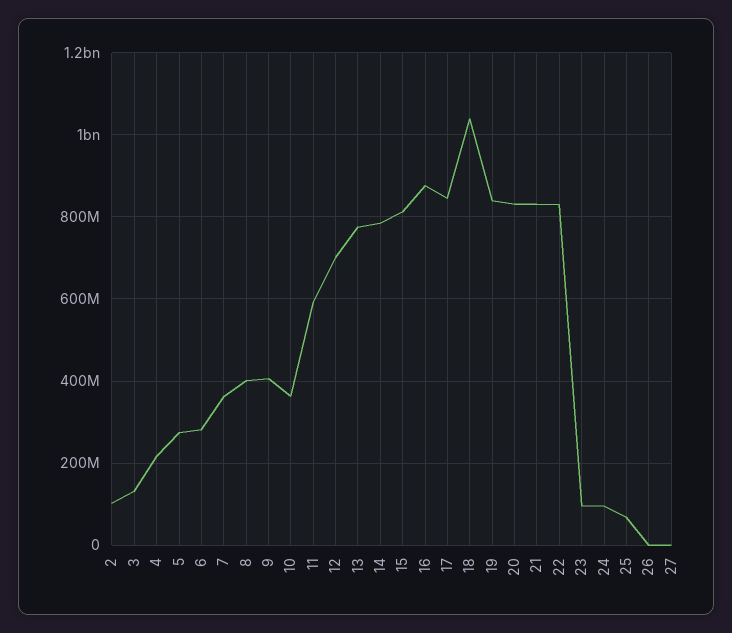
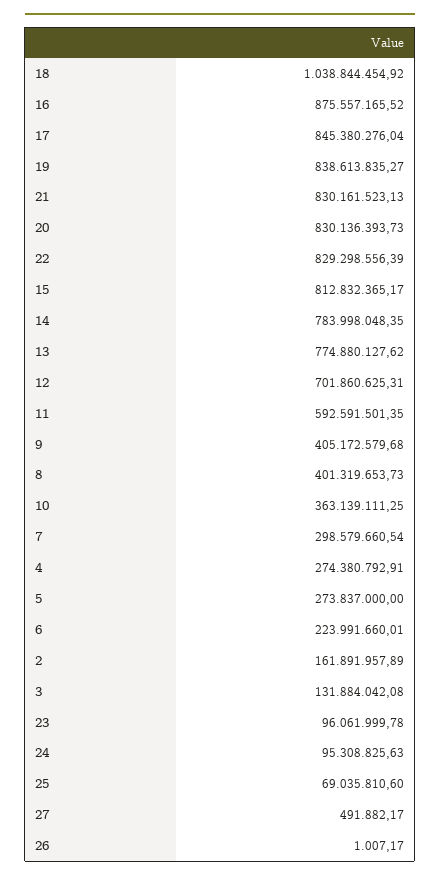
2: 100000000 -> 161891957.89
4: 220000000 -> 274380792.91
6: 280000000 -> 223991660.01
7: 360000000 -> 298579660.54

